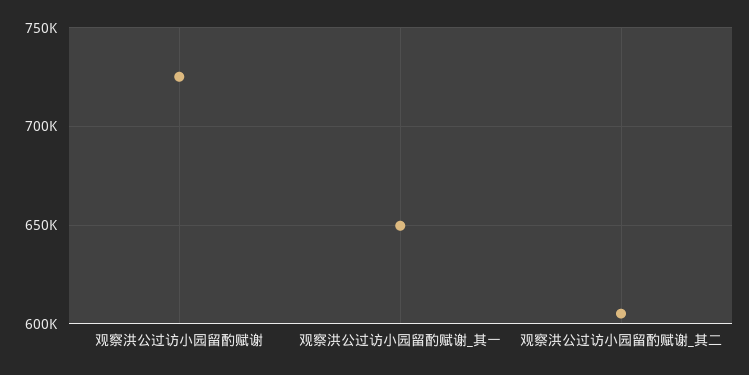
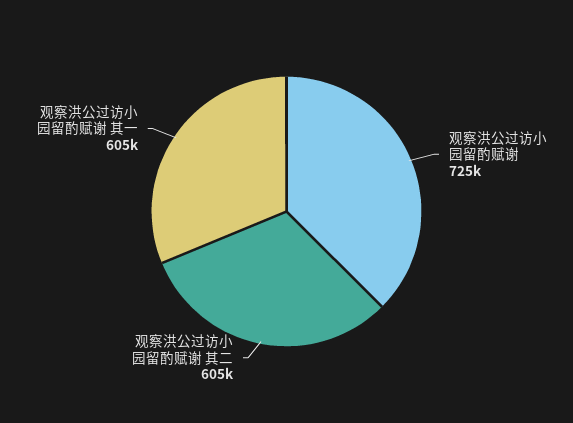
观察洪公过访小园留酌赋谢_其一: 650000 -> 605000

